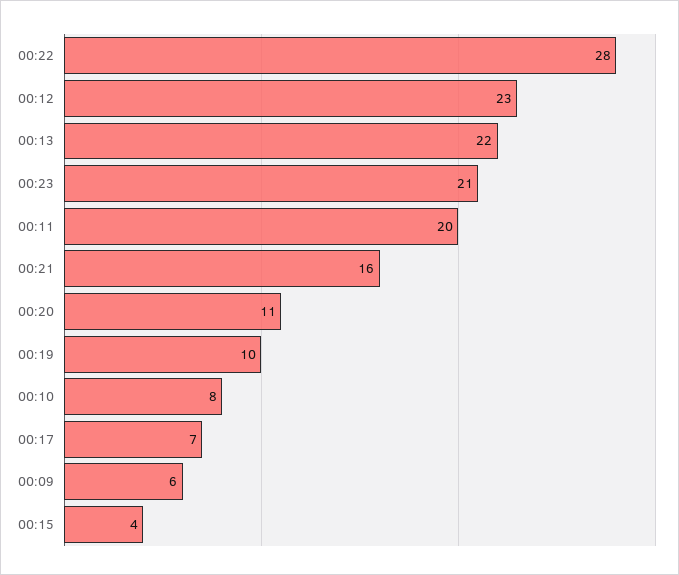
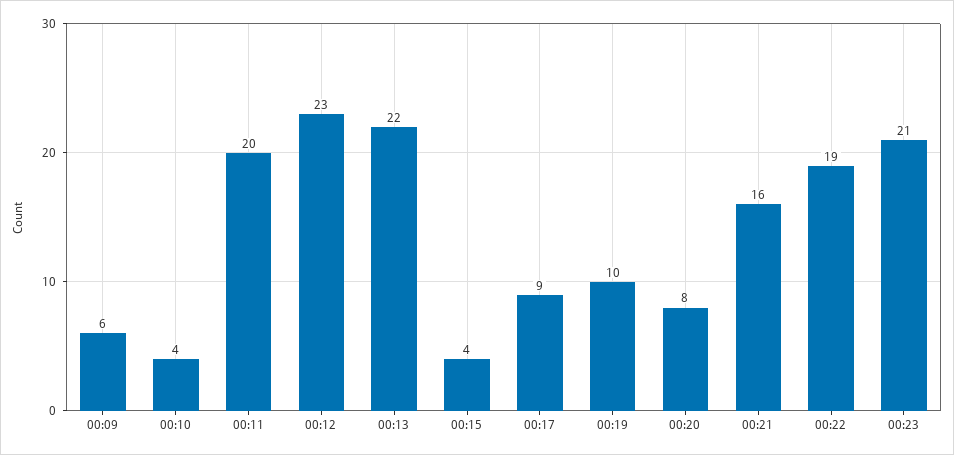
00:22: 28 -> 19
00:20: 11 -> 8
00:10: 8 -> 4
00:17: 7 -> 9

